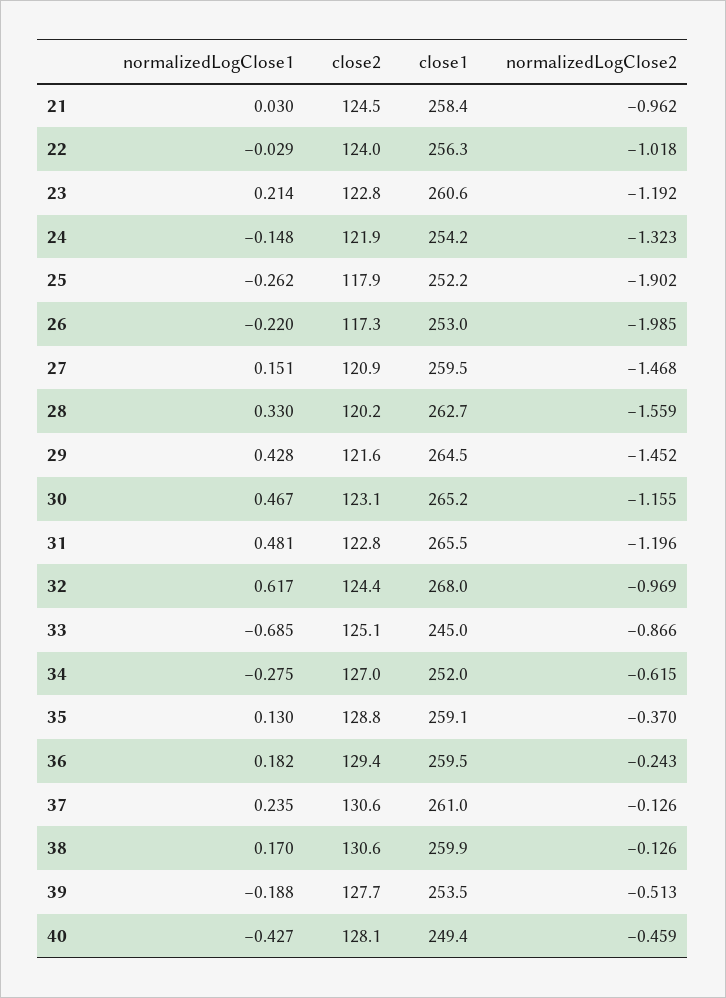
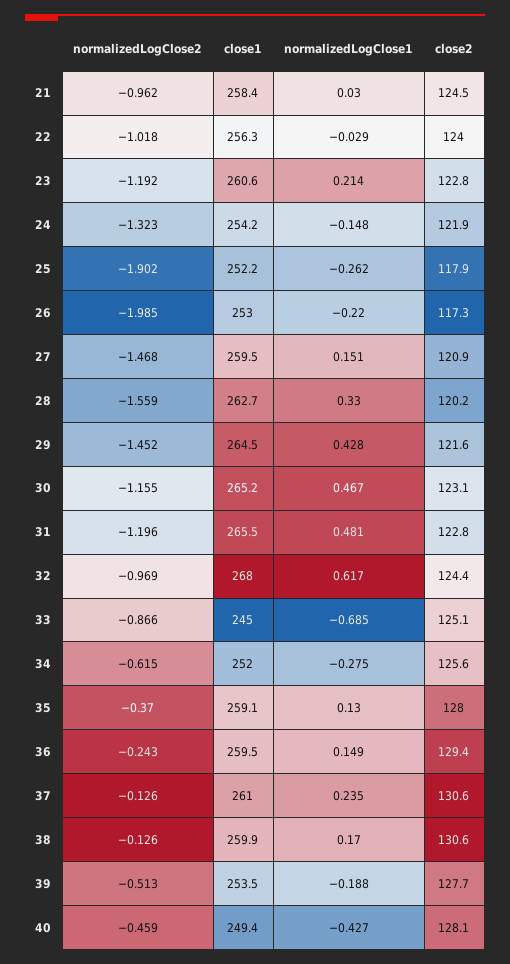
close2, 34: 127 -> 125.6
close2, 35: 128.8 -> 128
normalizedLogClose1, 36: 0.182 -> 0.149

